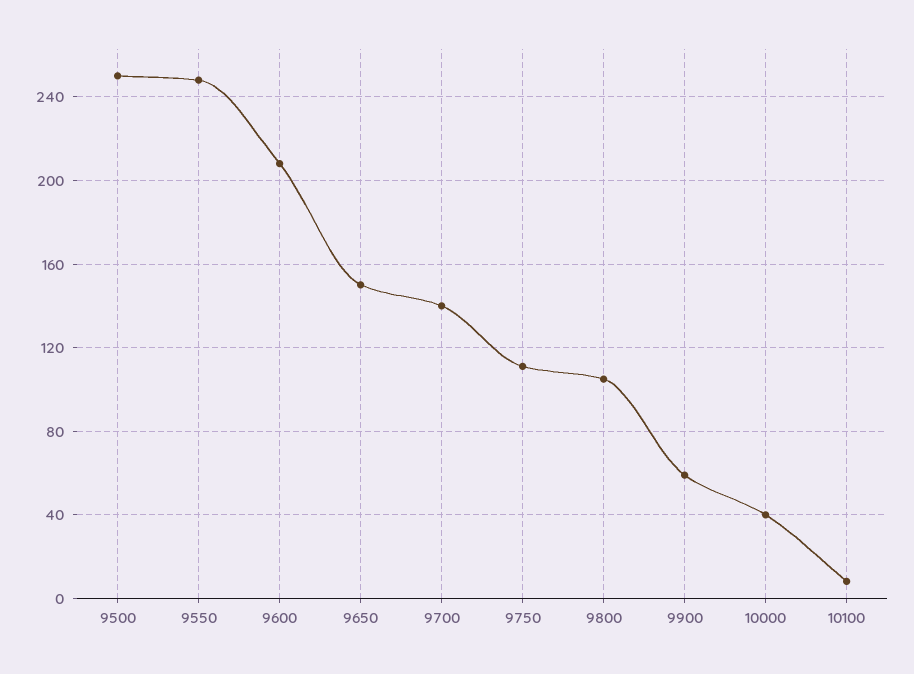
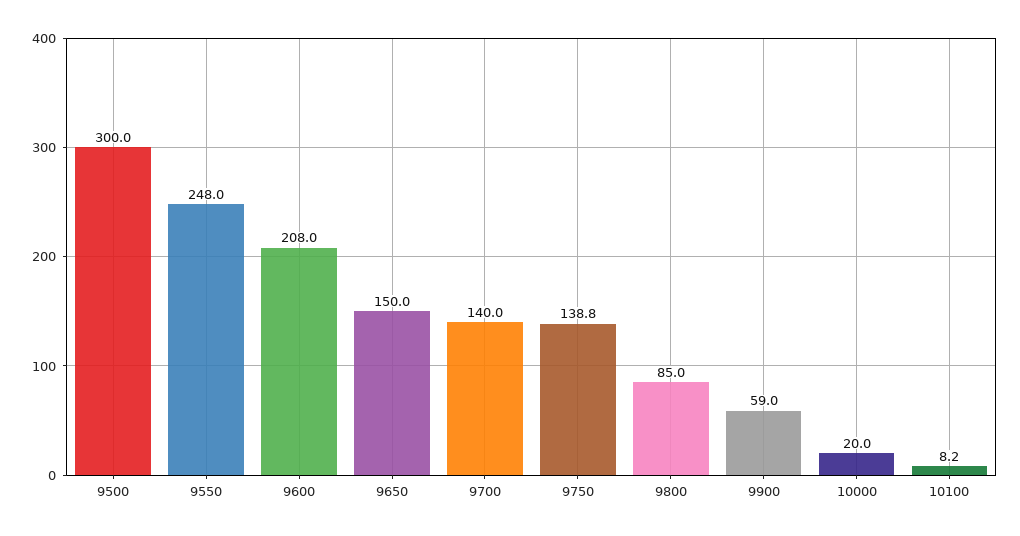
9500: 250 -> 300
9750: 110 -> 138.8
9800: 105 -> 85
10000: 40 -> 20

